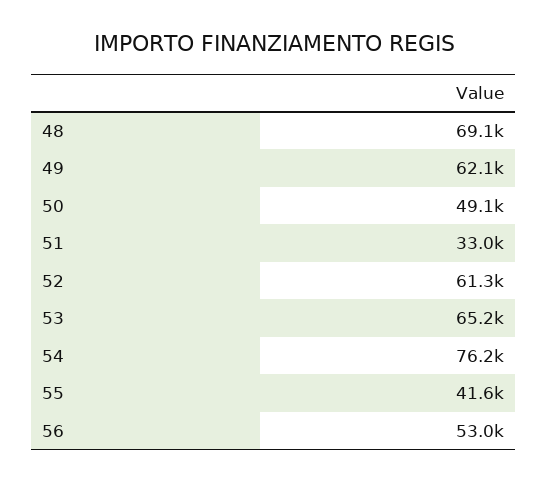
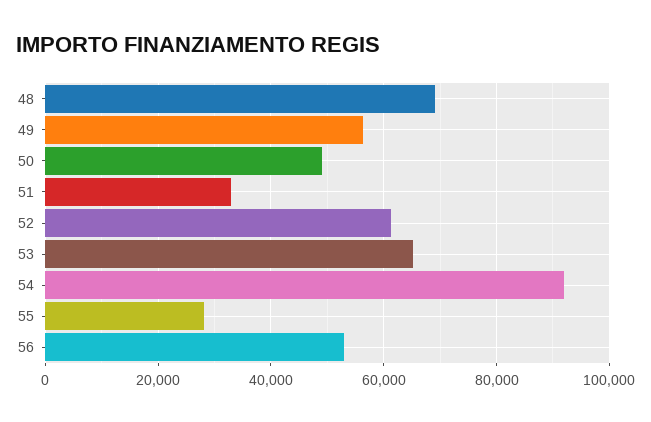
49: 62100 -> 56000
54: 76200 -> 92000
55: 41600 -> 28000

